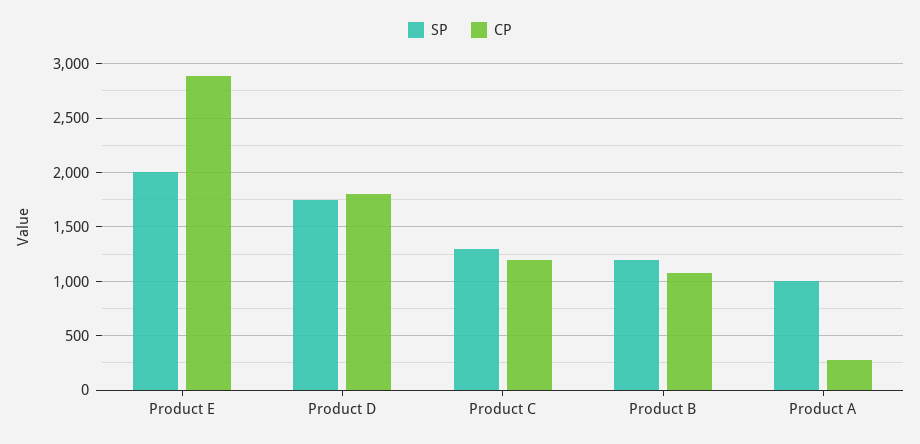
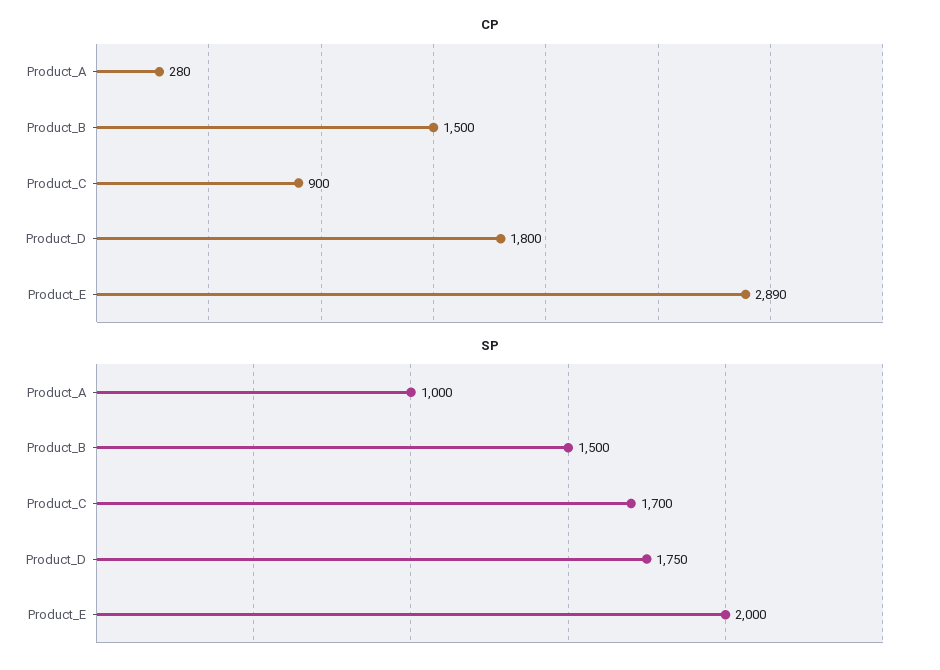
SP, Product C: 1300 -> 1700
CP, Product C: 1200 -> 900
SP, Product B: 1200 -> 1500
CP, Product B: 1100 -> 1500

